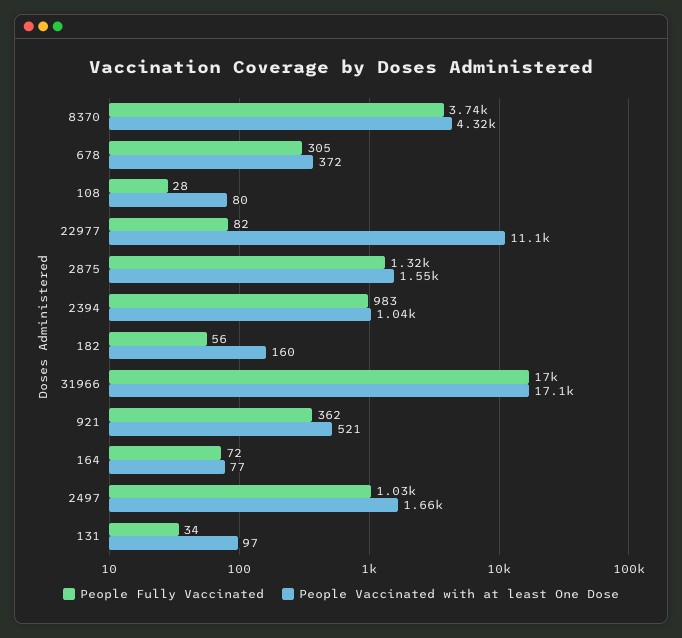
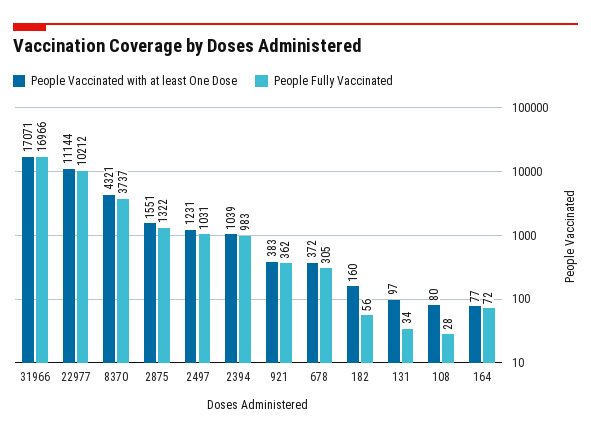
People Fully Vaccinated, 22977: 82 -> 10212
People Vaccinated with at least One Dose, 921: 521 -> 383
People Vaccinated with at least One Dose, 2497: 1660 -> 1231

